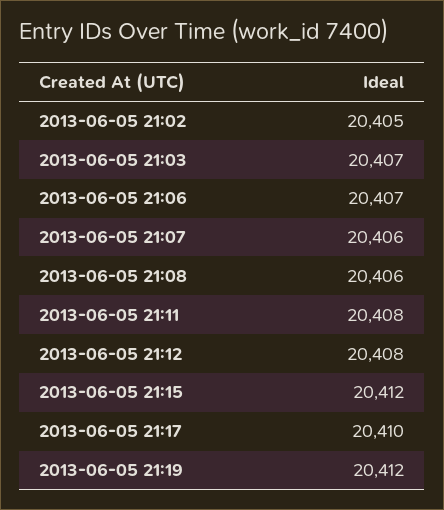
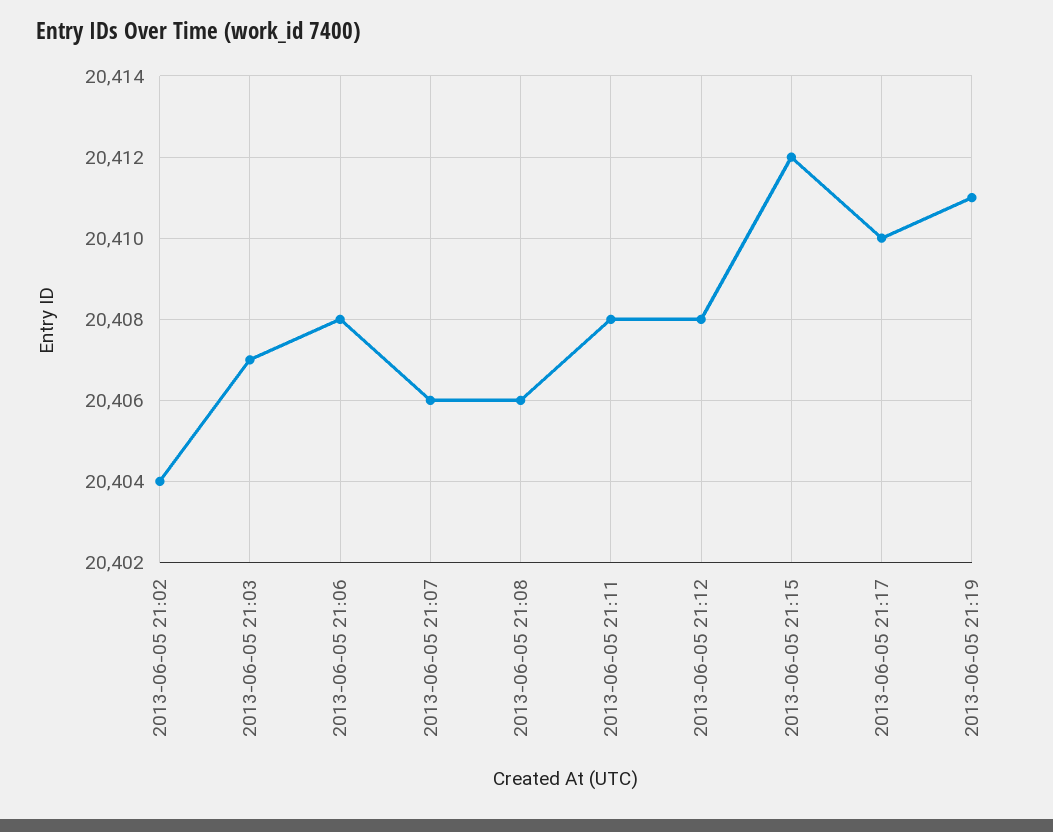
2013-06-05 21:02: 20405 -> 20404
2013-06-05 21:06: 20407 -> 20408
2013-06-05 21:19: 20412 -> 20411

